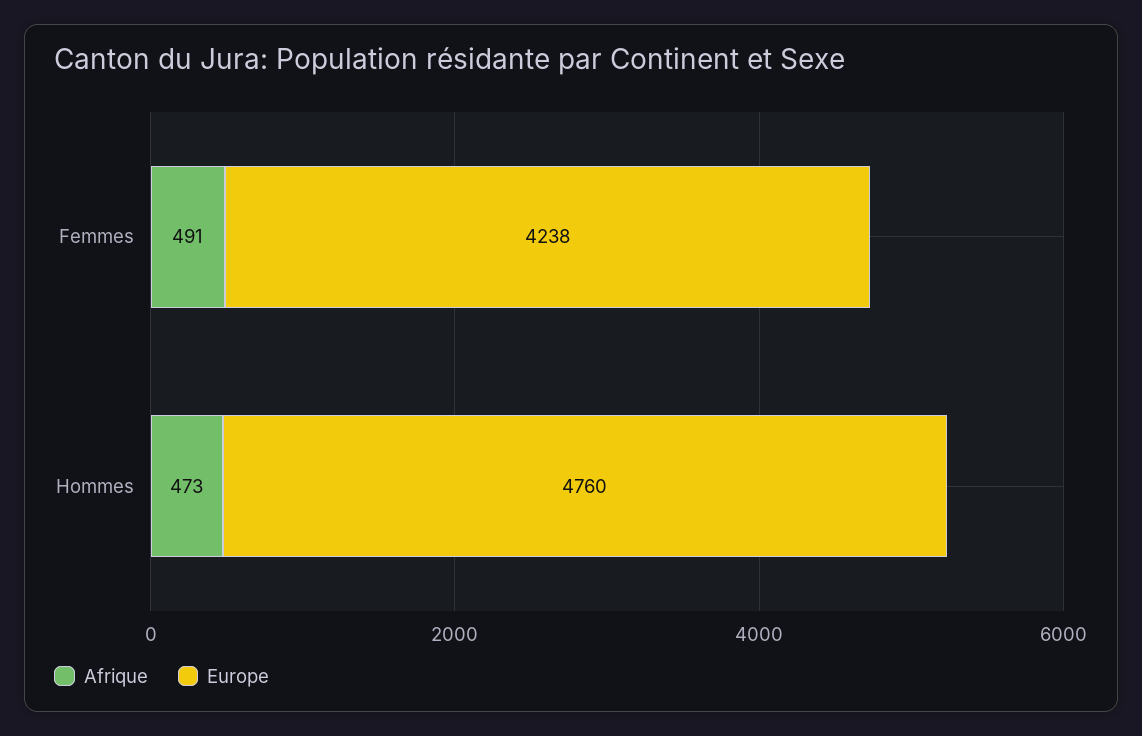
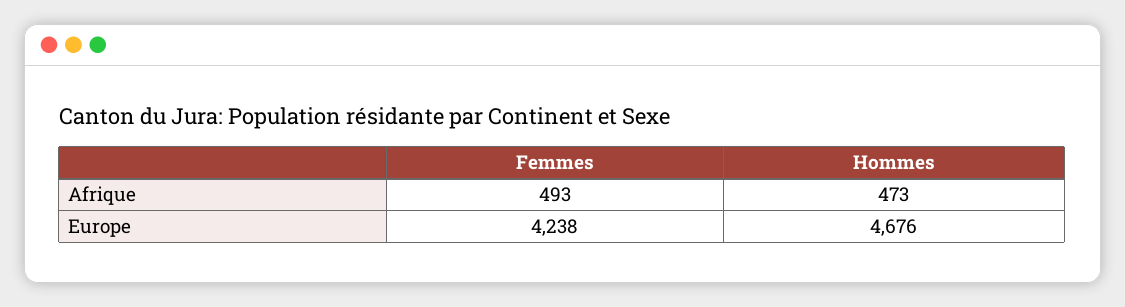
Afrique, Femmes: 491 -> 493
Europe, Hommes: 4760 -> 4676

